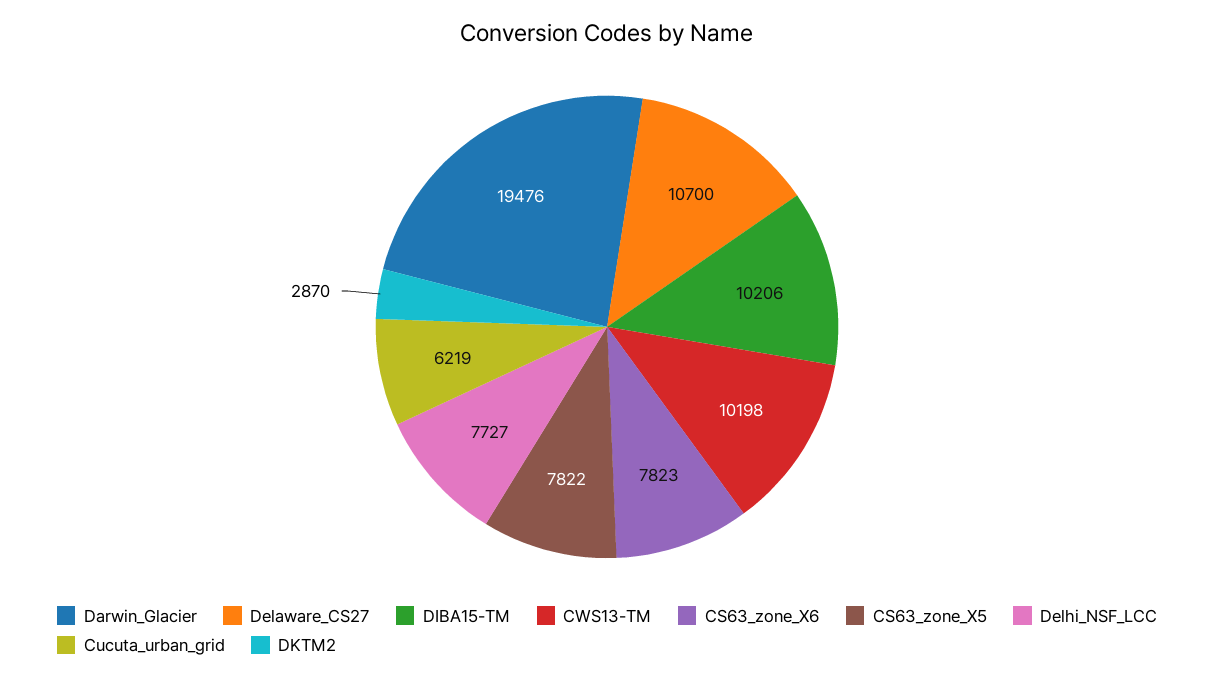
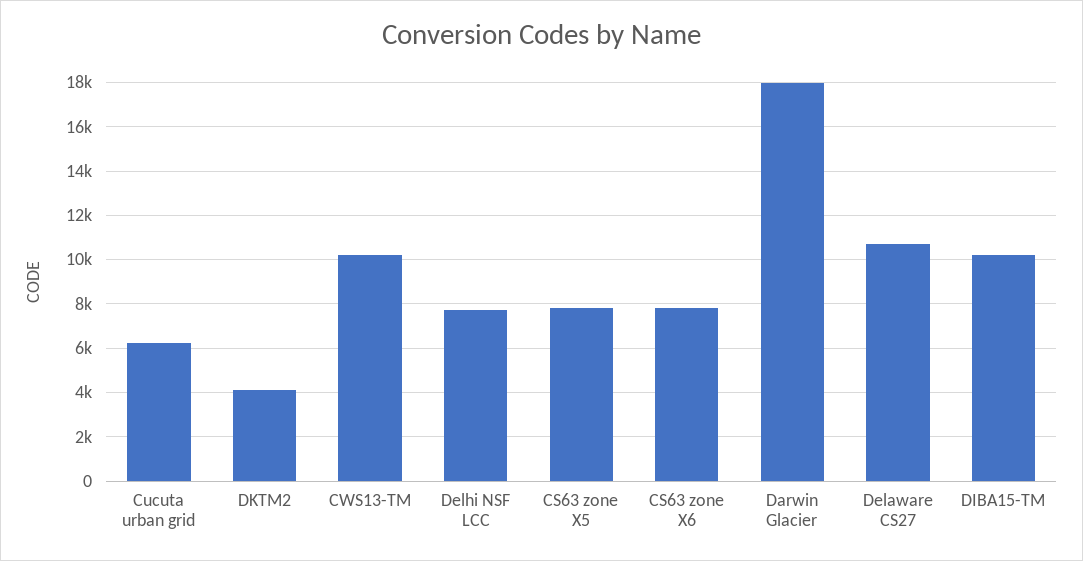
Darwin_Glacier: 19476 -> 18000
DKTM2: 2870 -> 4000

